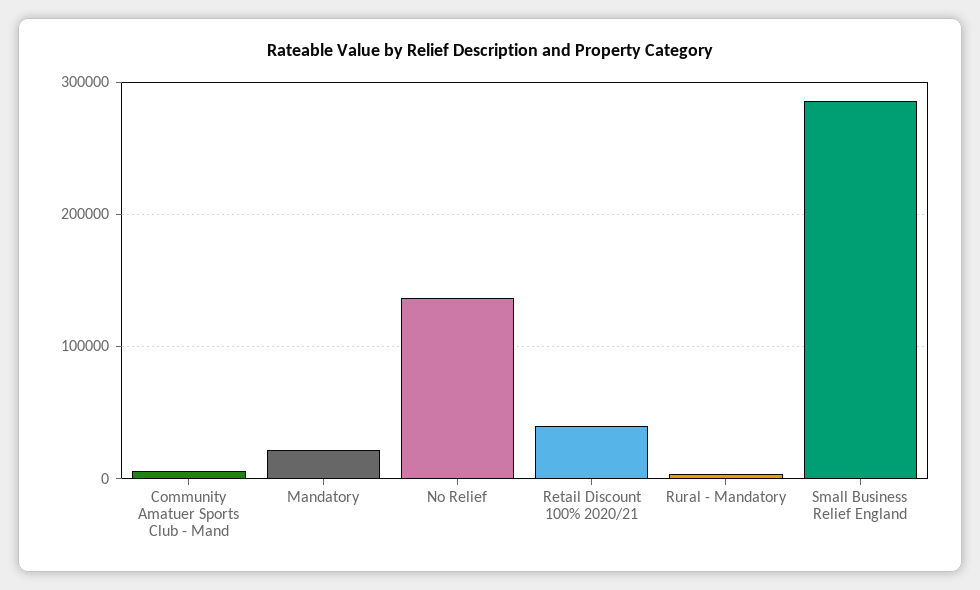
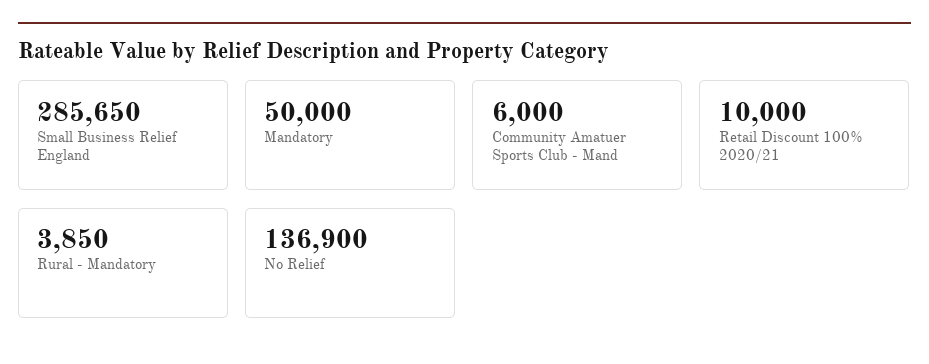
Mandatory: 20000 -> 50000
Retail Discount 100% 2020/21: 40000 -> 10000

